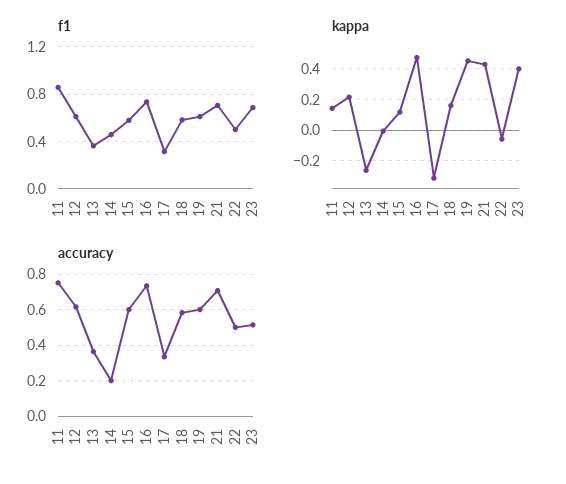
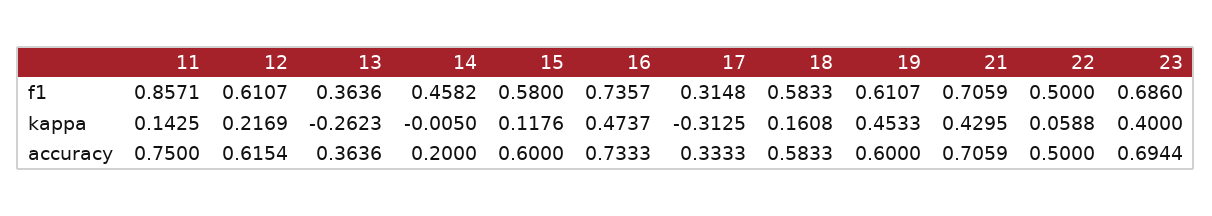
kappa, 22: -0.05 -> 0.0588
accuracy, 23: 0.5 -> 0.6944

